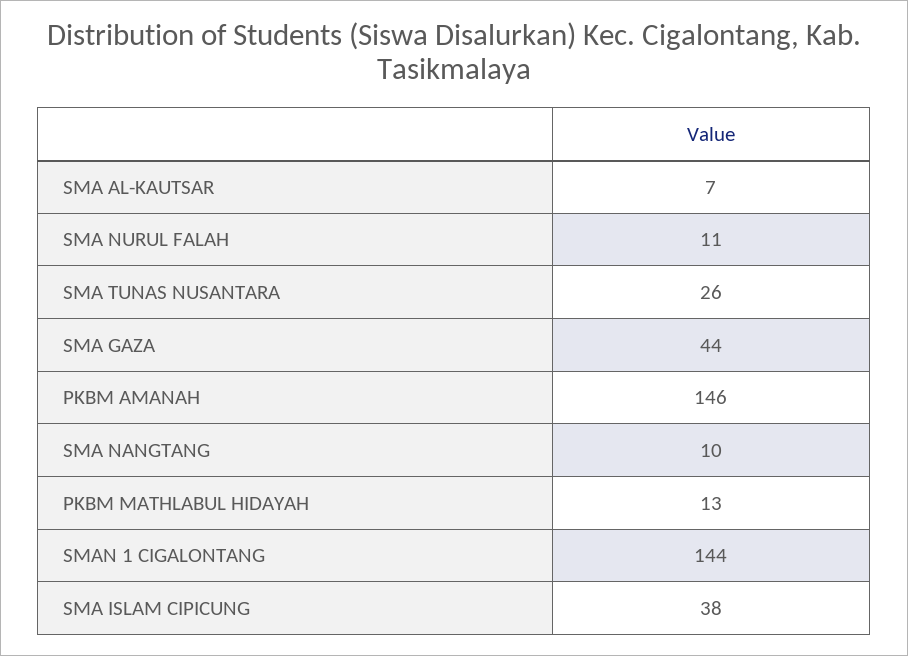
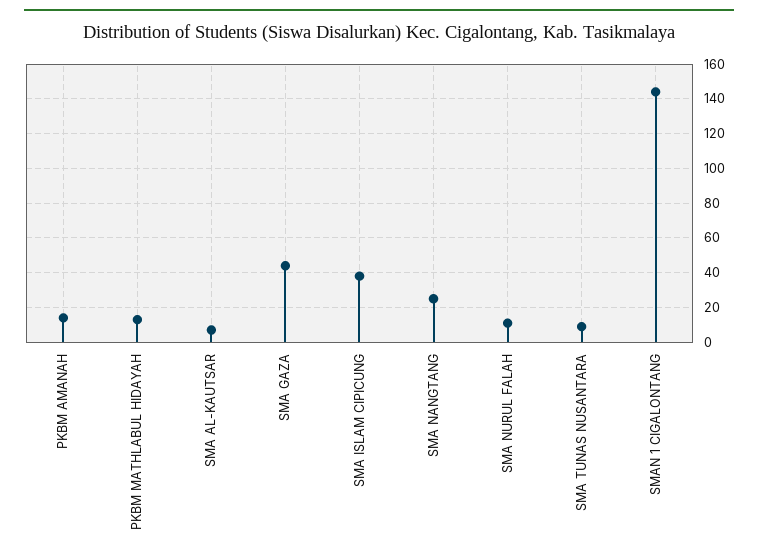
SMA TUNAS NUSANTARA: 26 -> 10
PKBM AMANAH: 146 -> 15
SMA NANGTANG: 10 -> 25

